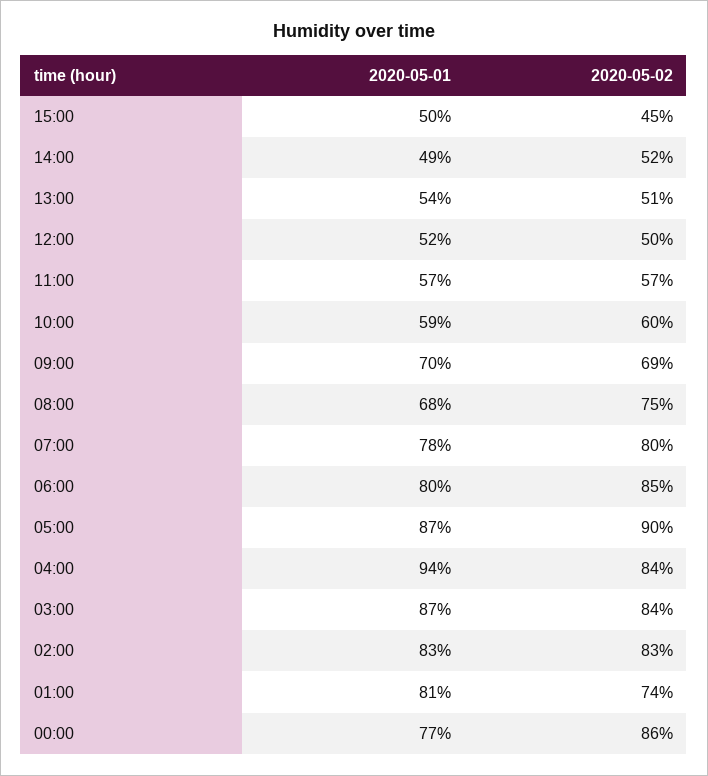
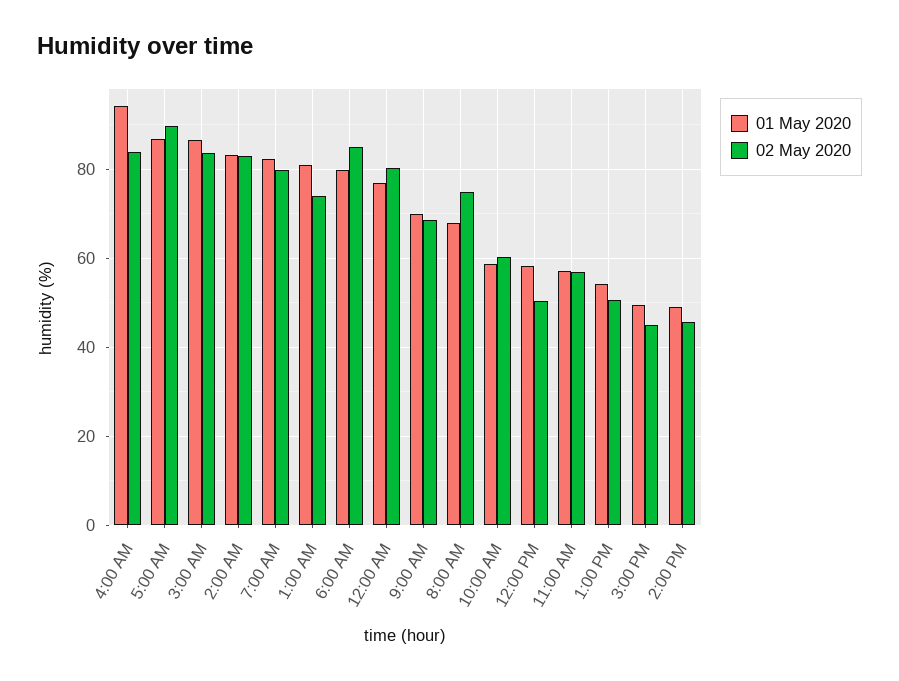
2020-05-02, 14:00: 52 -> 46
2020-05-01, 12:00: 52 -> 58
2020-05-01, 07:00: 78 -> 82
2020-05-02, 00:00: 86 -> 80

